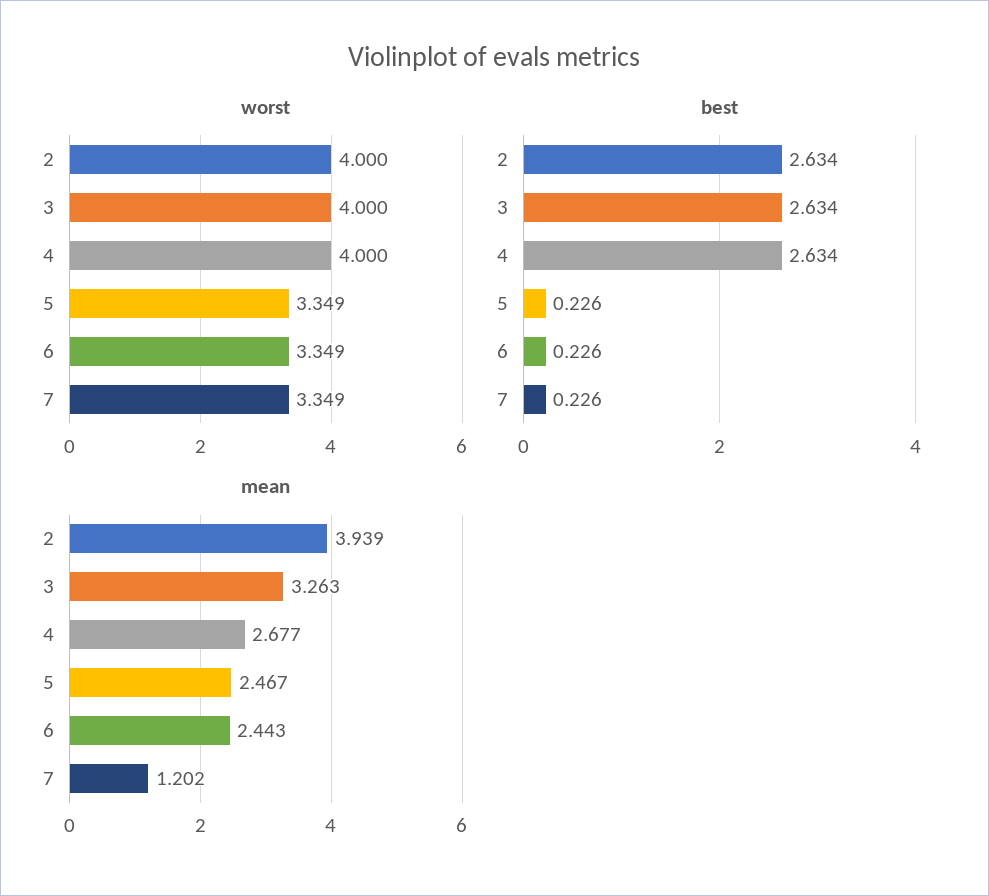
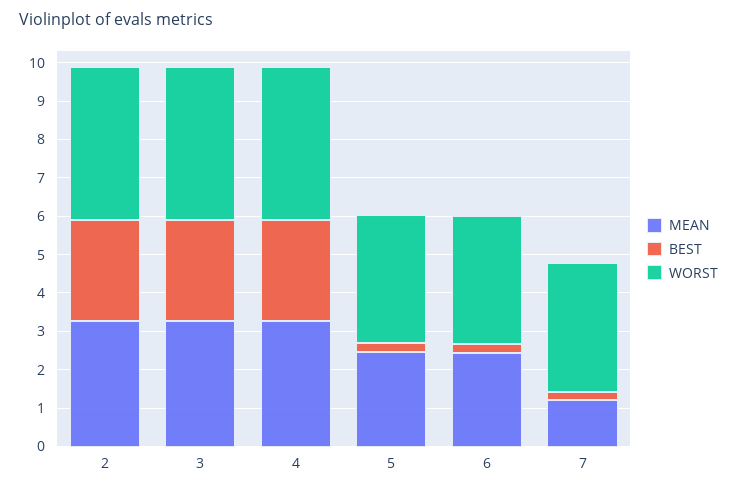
mean, 2: 3.939 -> 3.25
mean, 4: 2.677 -> 3.25

